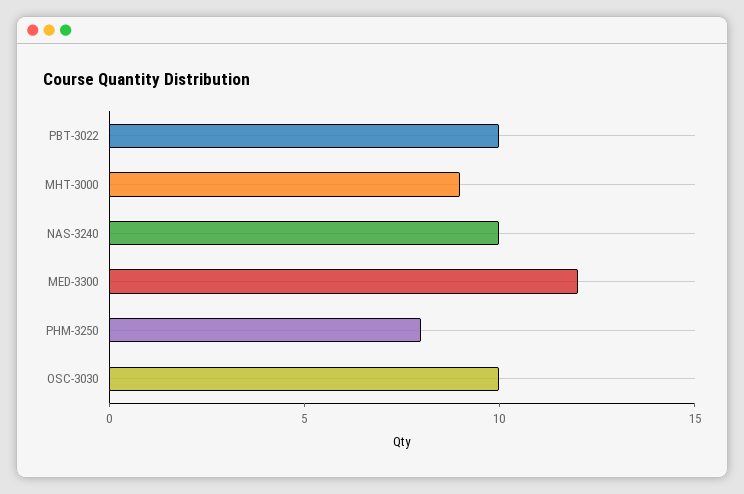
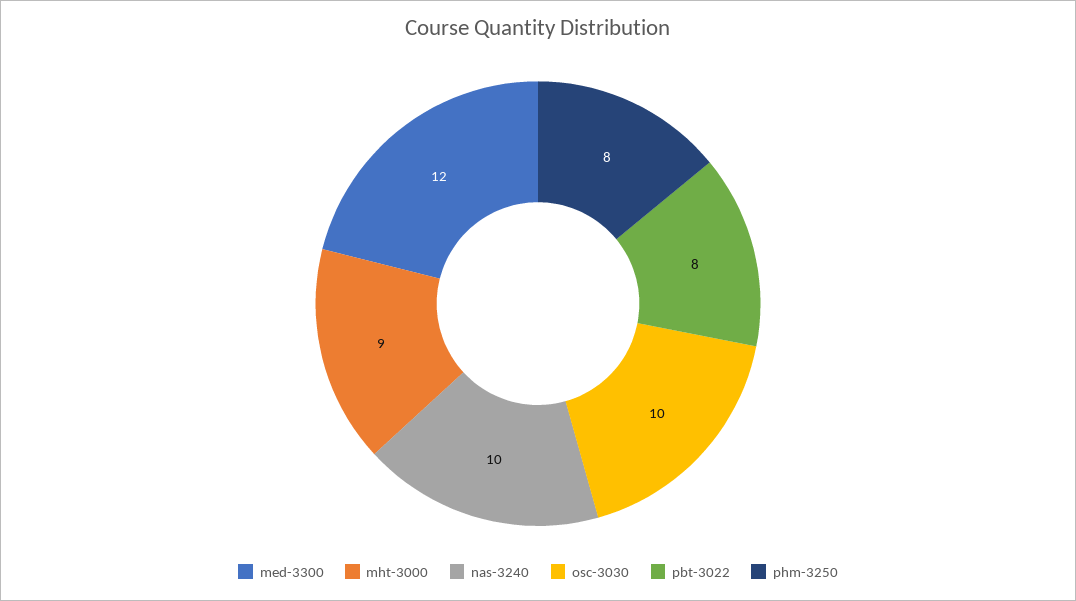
PBT-3022: 10 -> 8

